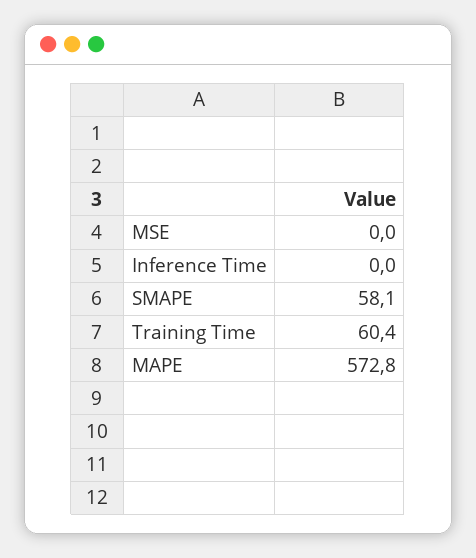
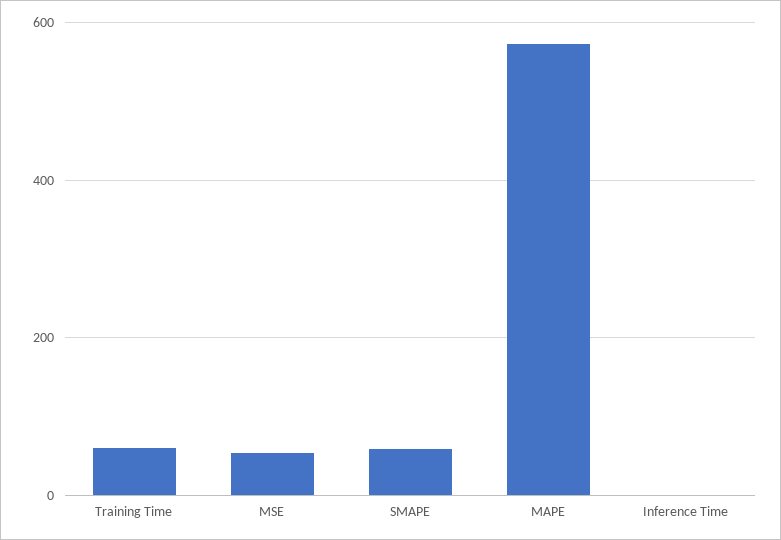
MSE: 0 -> 60

